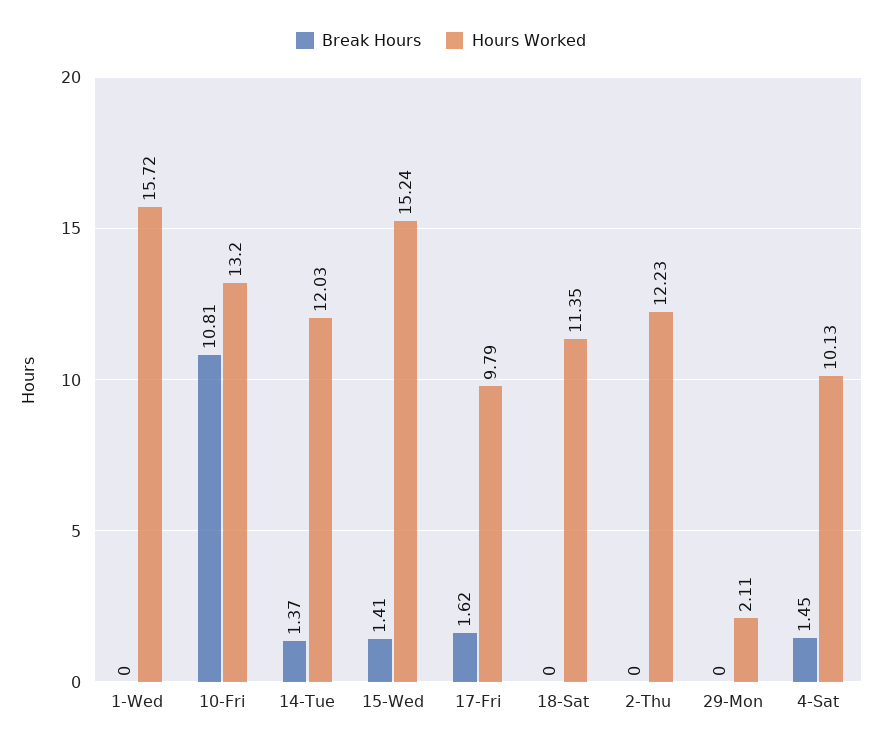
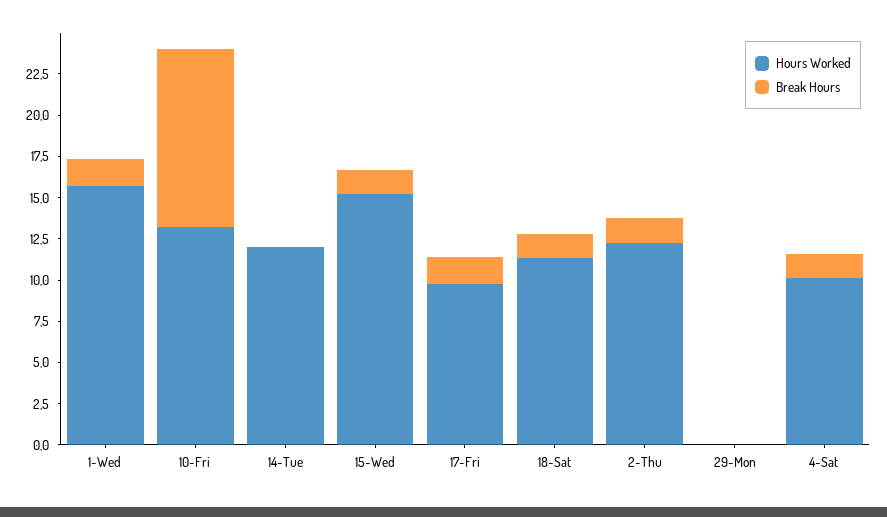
Break Hours, 1-Wed: 0 -> 1.5
Break Hours, 14-Tue: 1.37 -> 0
Break Hours, 18-Sat: 0 -> 1.5
Break Hours, 2-Thu: 0 -> 1.5
Hours Worked, 29-Mon: 2.11 -> 0

